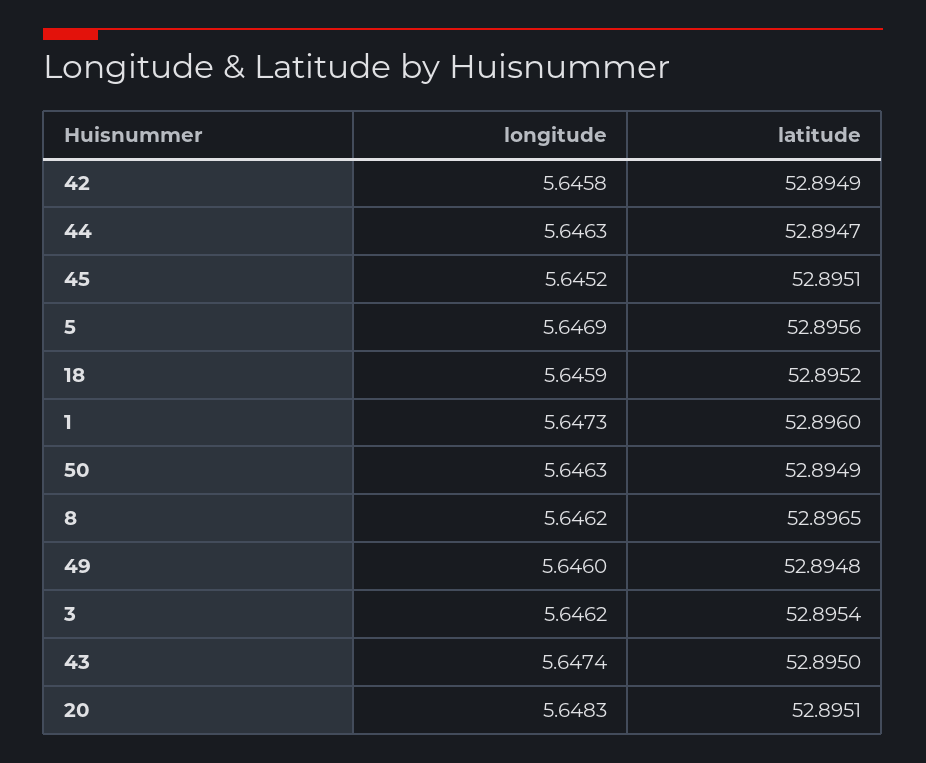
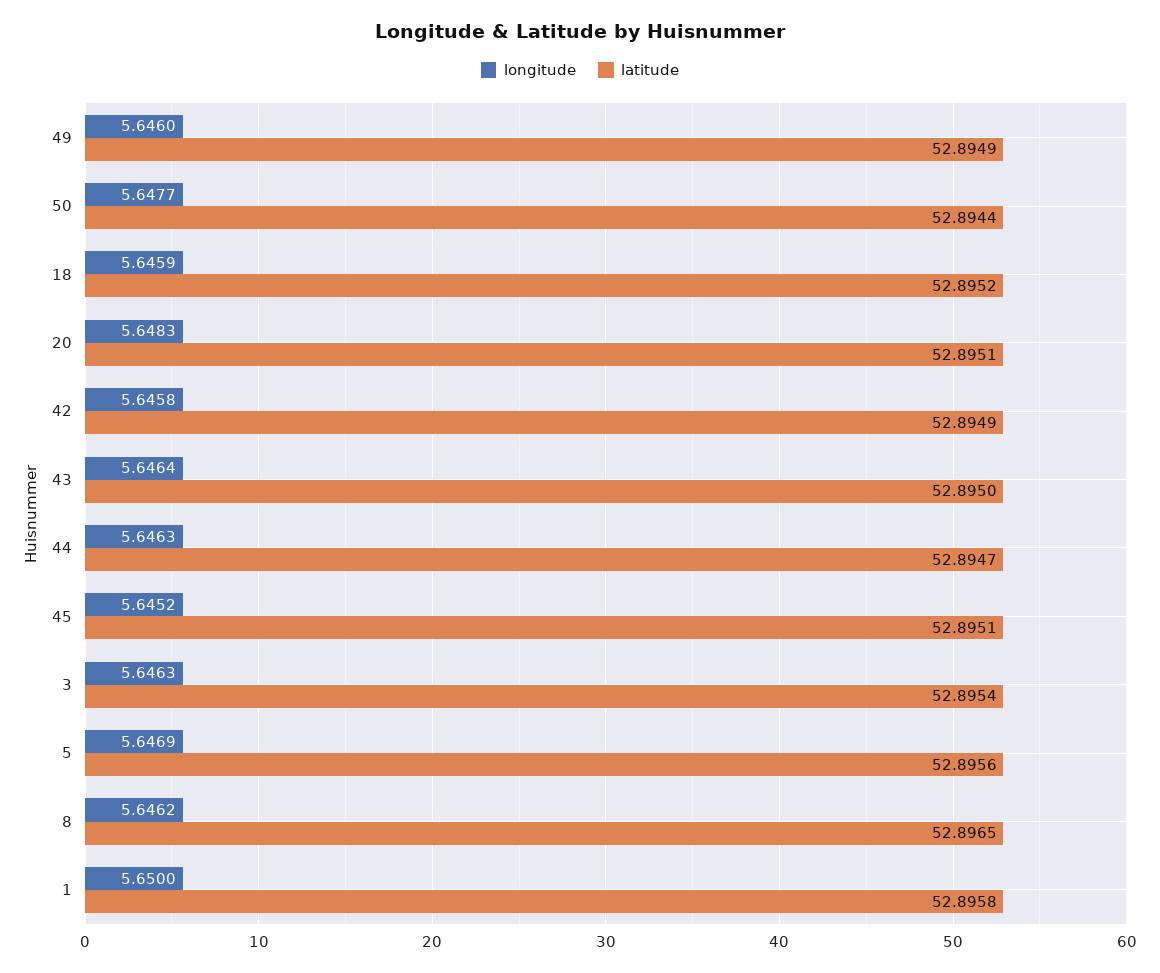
longitude, 1: 5.6473 -> 5.65
latitude, 1: 52.896 -> 52.8958
longitude, 50: 5.6463 -> 5.6477
latitude, 50: 52.8949 -> 52.8944
latitude, 49: 52.8948 -> 52.8949
longitude, 3: 5.6462 -> 5.6463
longitude, 43: 5.6474 -> 5.6464

